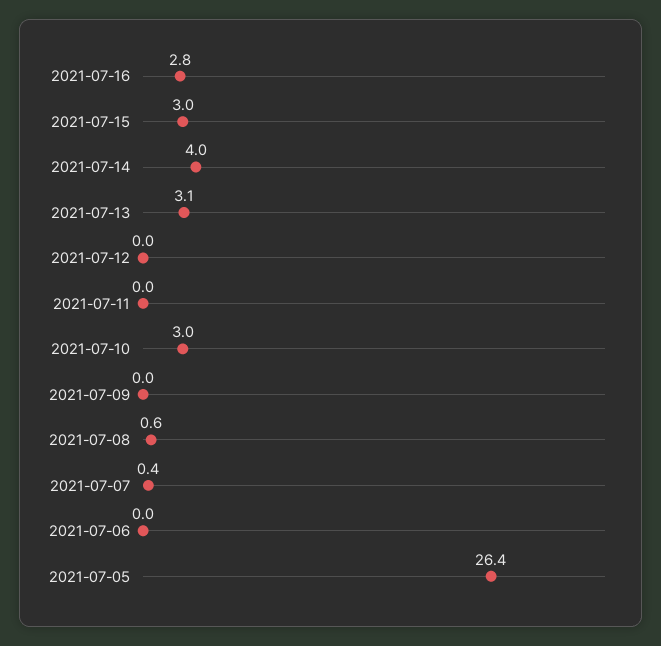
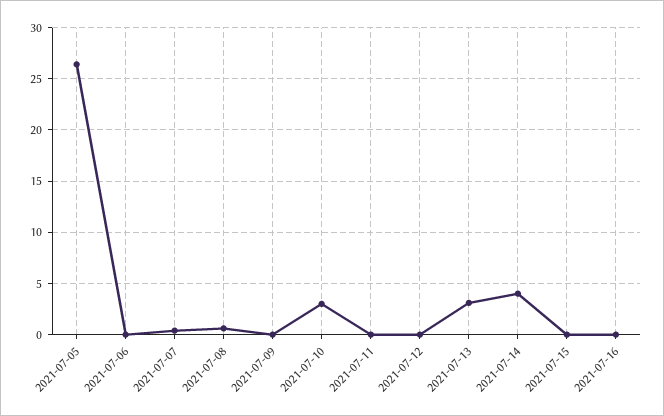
2021-07-16: 2.8 -> 0
2021-07-15: 3 -> 0

